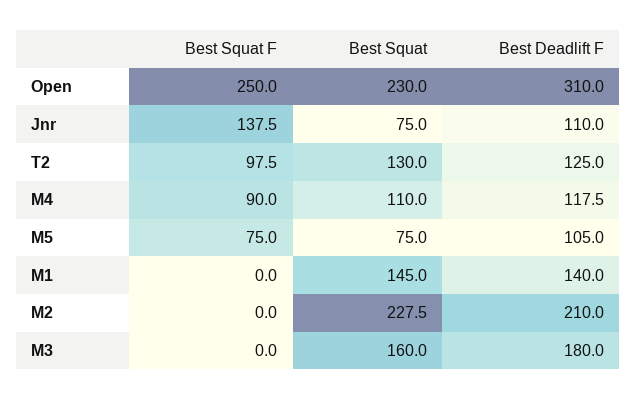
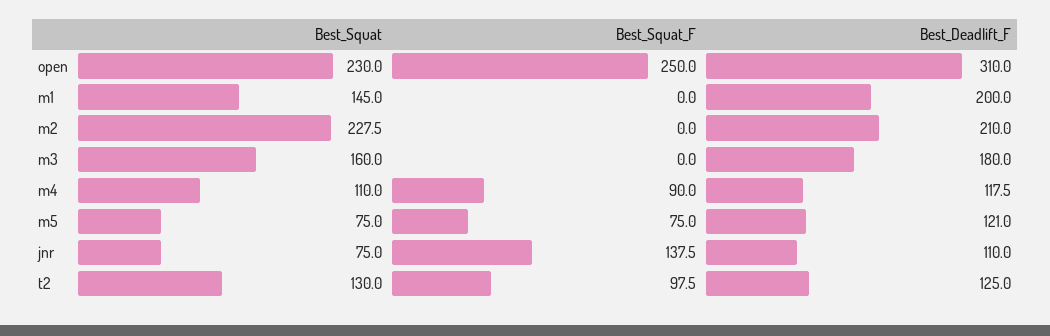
Best Deadlift F, M5: 105 -> 121
Best Deadlift F, M1: 140 -> 200

